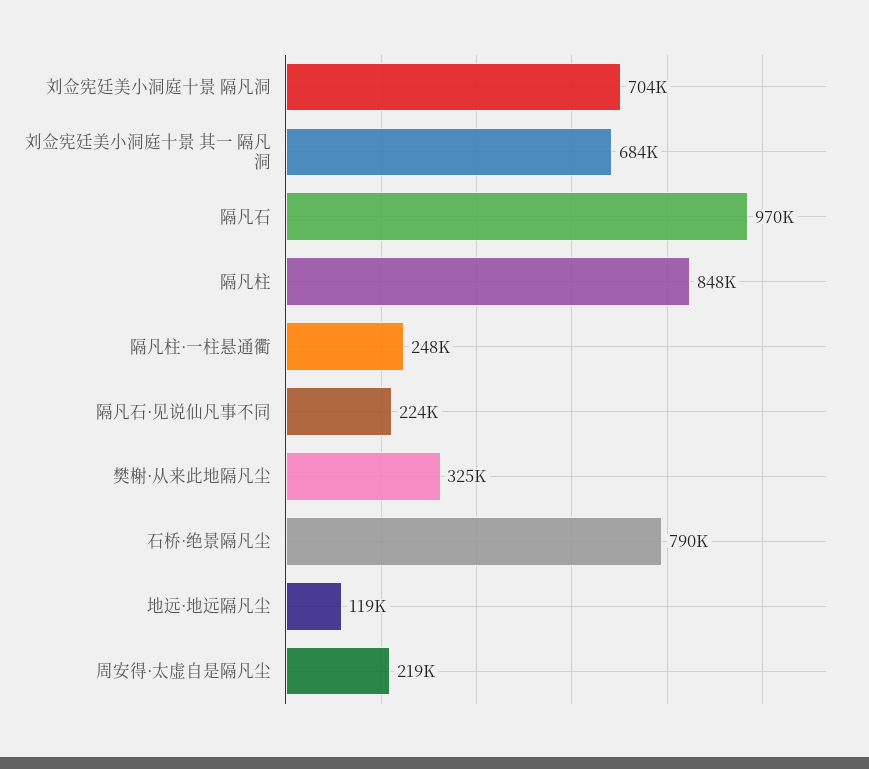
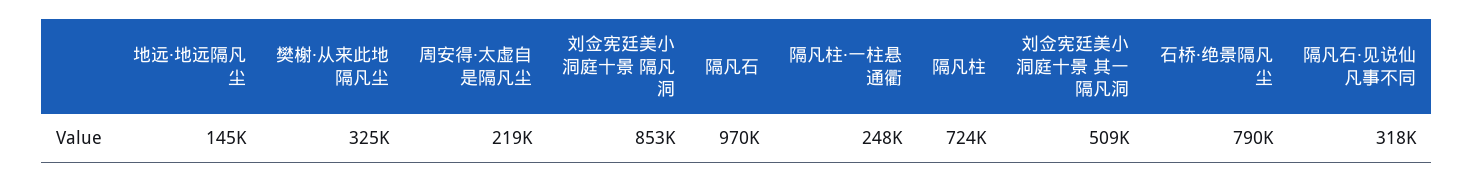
刘佥宪廷美小洞庭十景 隔凡洞: 704000 -> 853000
刘佥宪廷美小洞庭十景 其一 隔凡洞: 684000 -> 509000
隔凡柱: 848000 -> 724000
隔凡石·见说仙凡事不同: 224000 -> 318000
地远·地远隔凡尘: 119000 -> 145000

